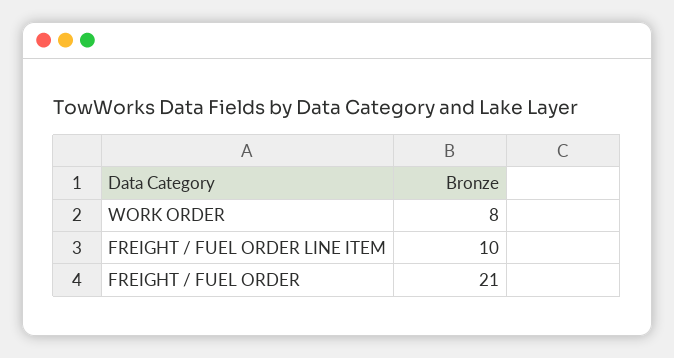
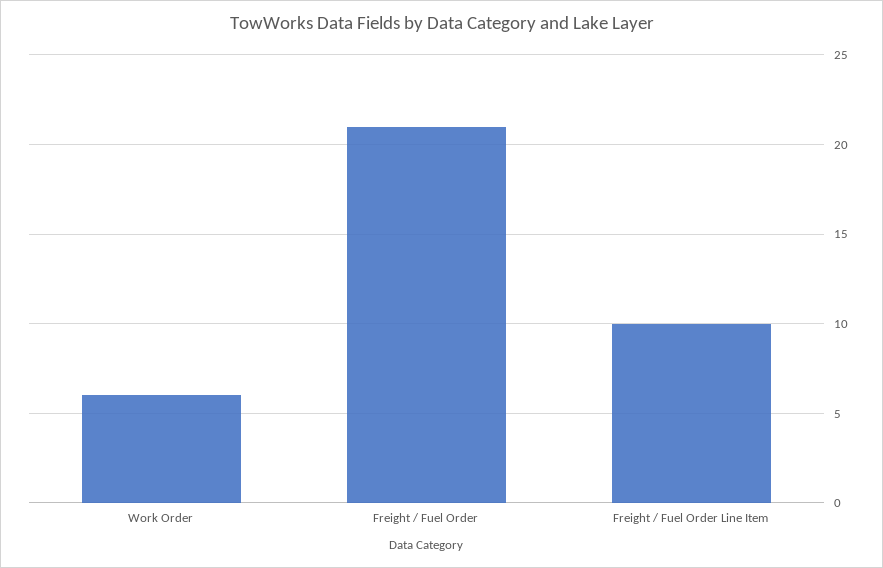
WORK ORDER: 8 -> 6

